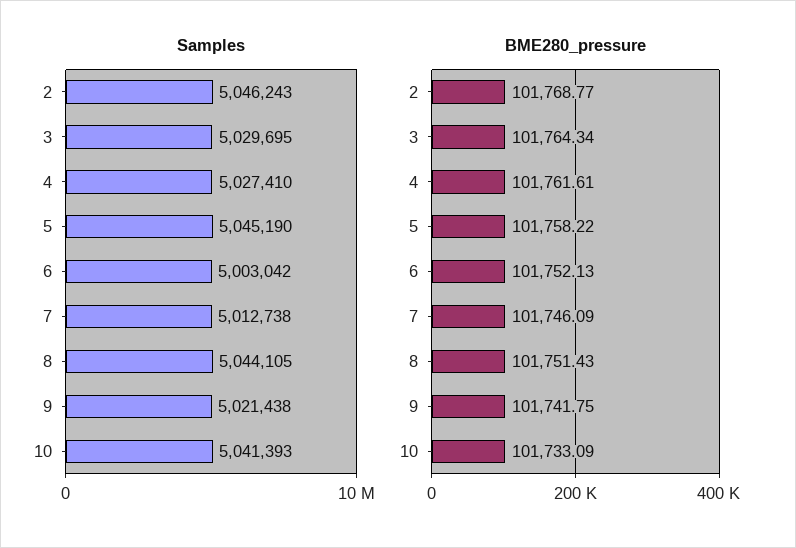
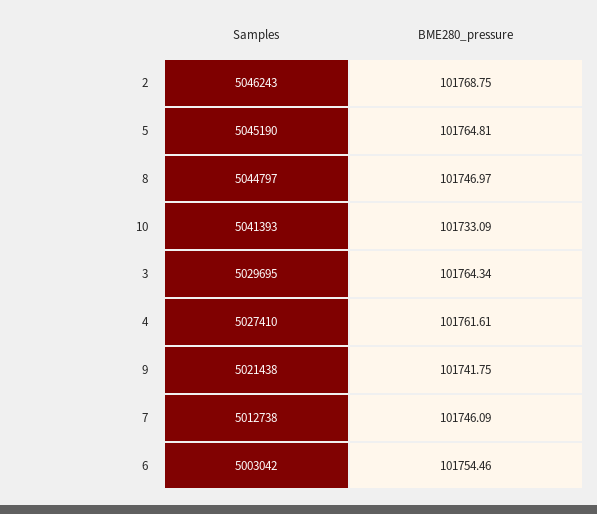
Samples, 8: 5044105 -> 5044797
BME280_pressure, 2: 101768.77 -> 101768.75
BME280_pressure, 5: 101758.22 -> 101764.81
BME280_pressure, 6: 101752.13 -> 101754.46
BME280_pressure, 8: 101751.43 -> 101746.97

